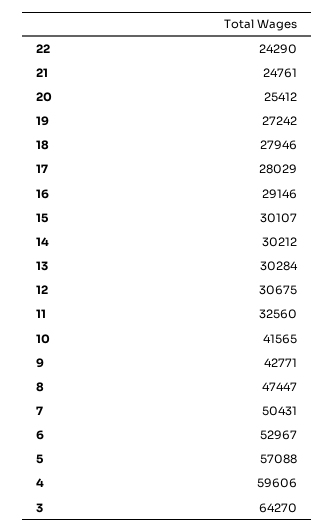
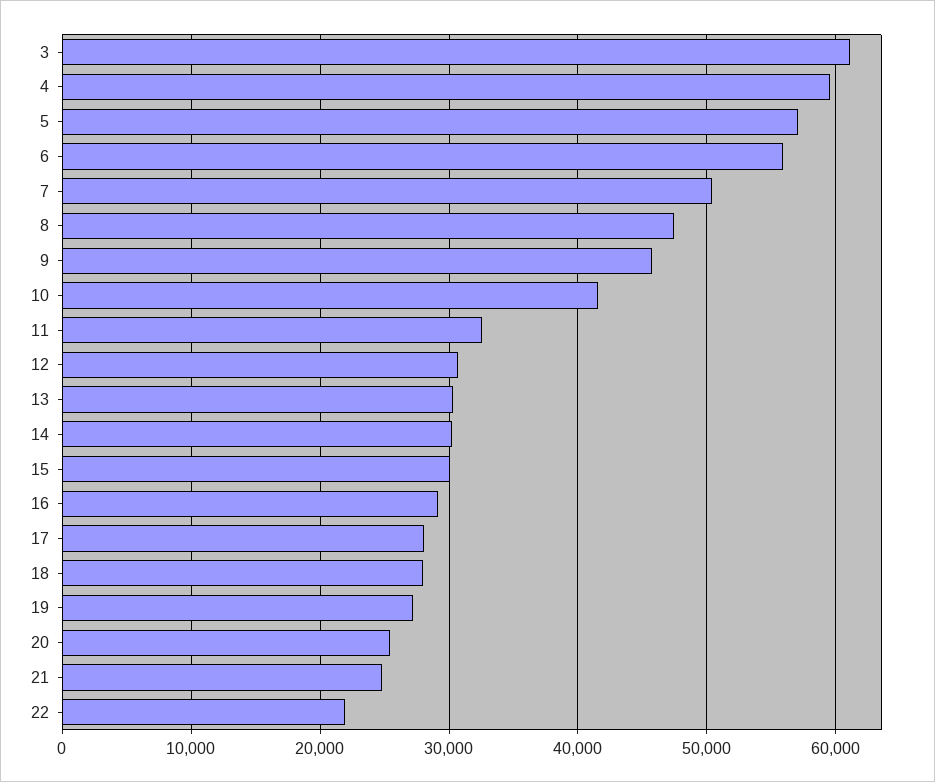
22: 24290 -> 22000
9: 42771 -> 46000
6: 52967 -> 56000
3: 64270 -> 61000

